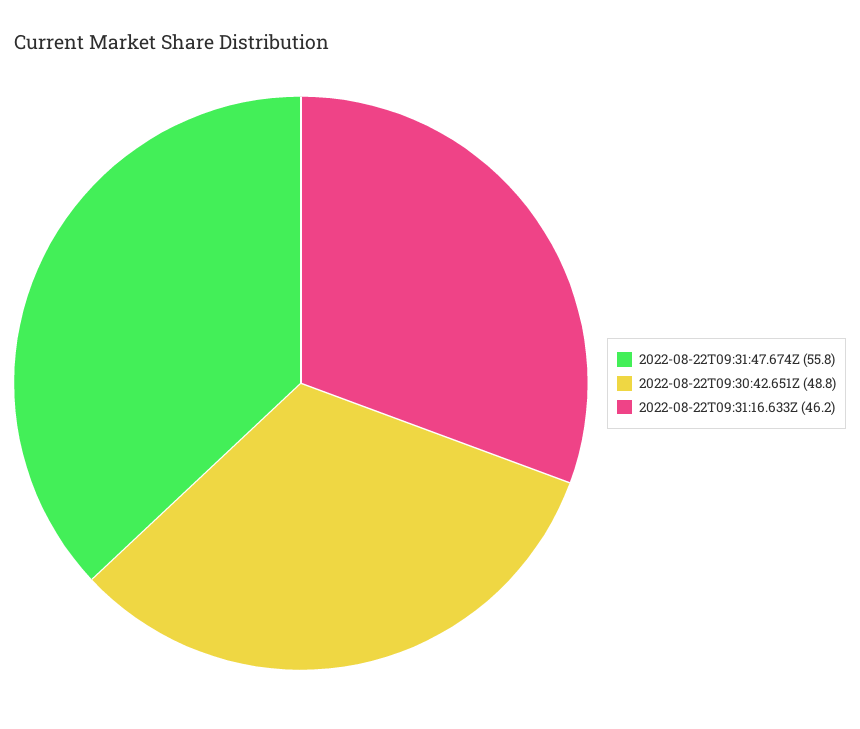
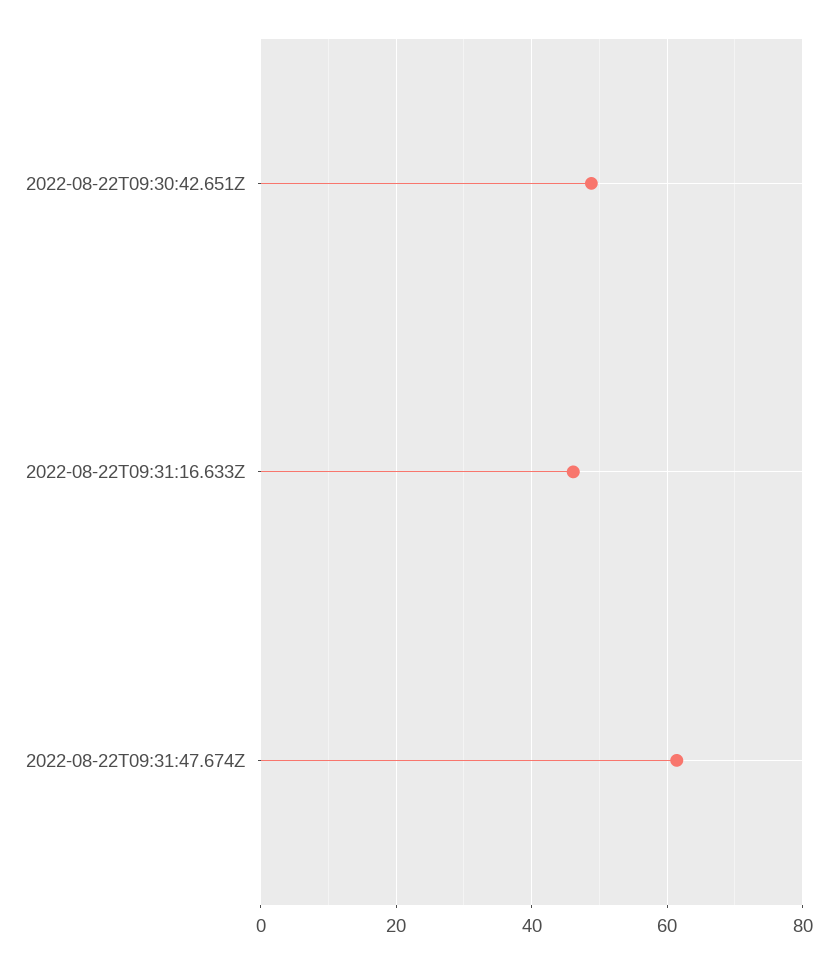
2022-08-22T09:31:47.674Z: 55.8 -> 62

